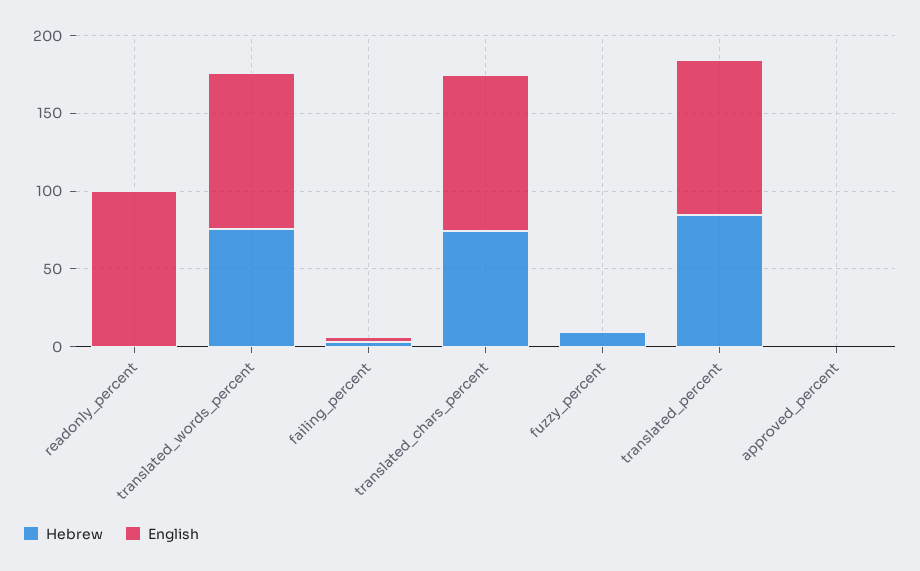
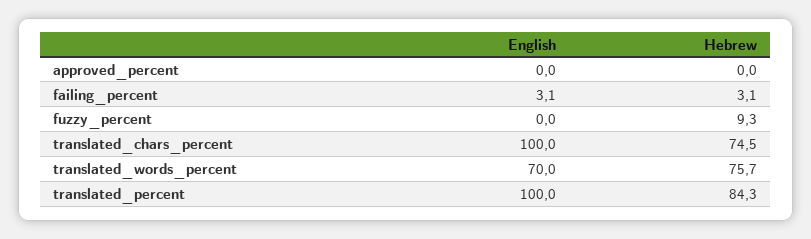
Hebrew, readonly_percent: 0 -> none
English, readonly_percent: 100 -> none
English, translated_words_percent: 100 -> 70

